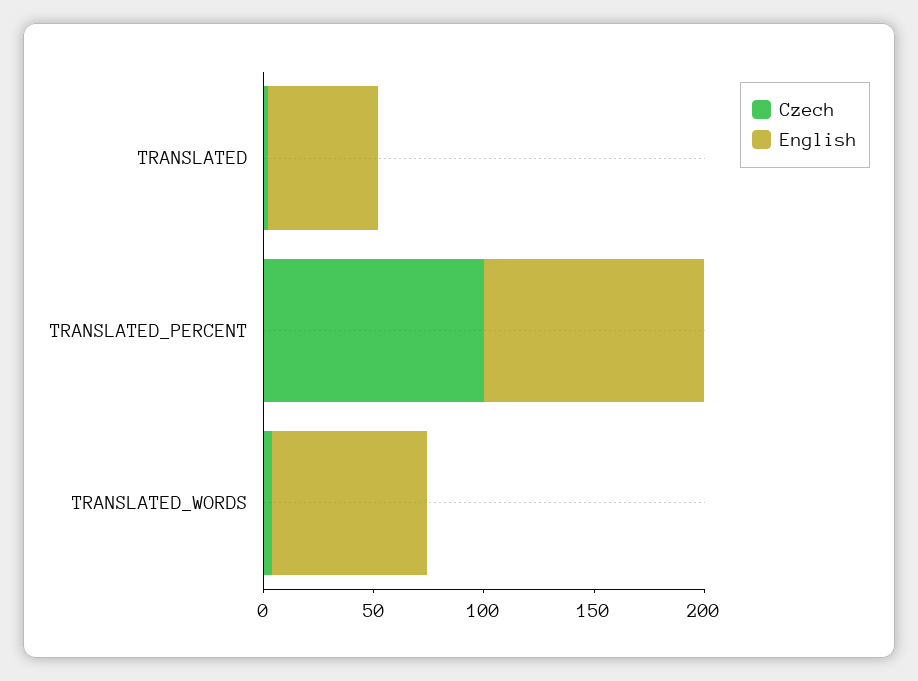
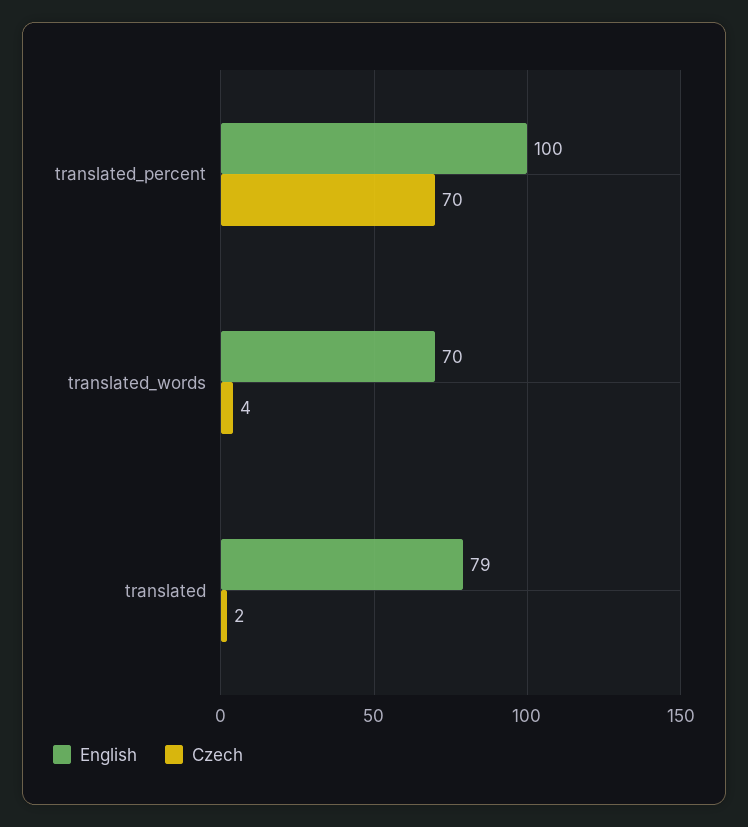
English, TRANSLATED: 50 -> 79
Czech, TRANSLATED_PERCENT: 100 -> 70

